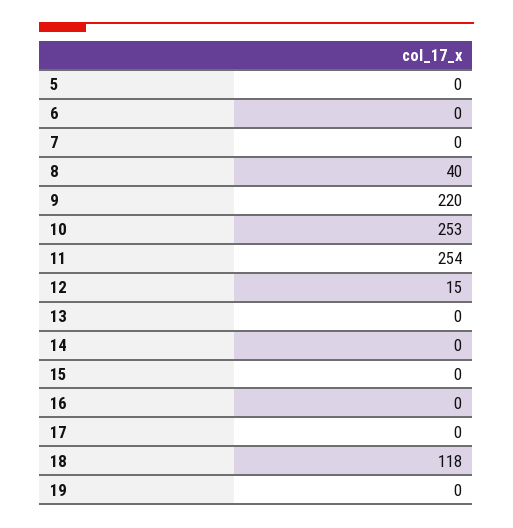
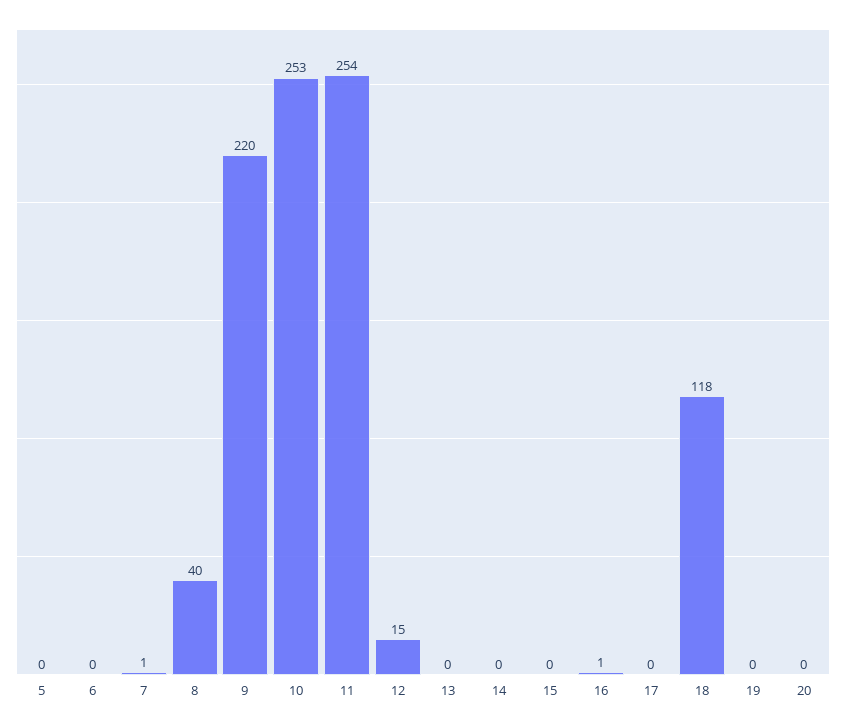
7: 0 -> 1
16: 0 -> 1
20: none -> 0

